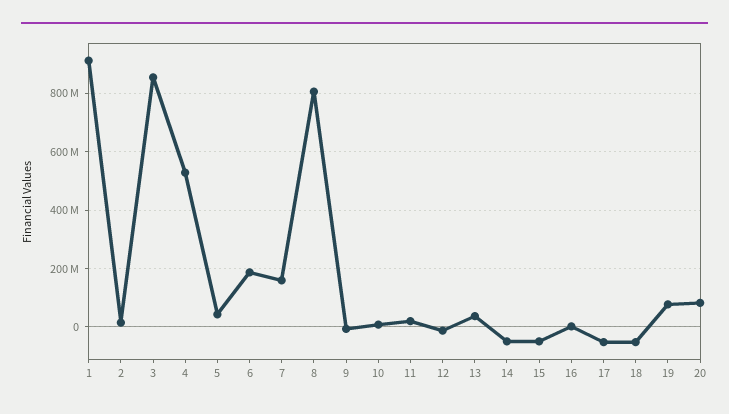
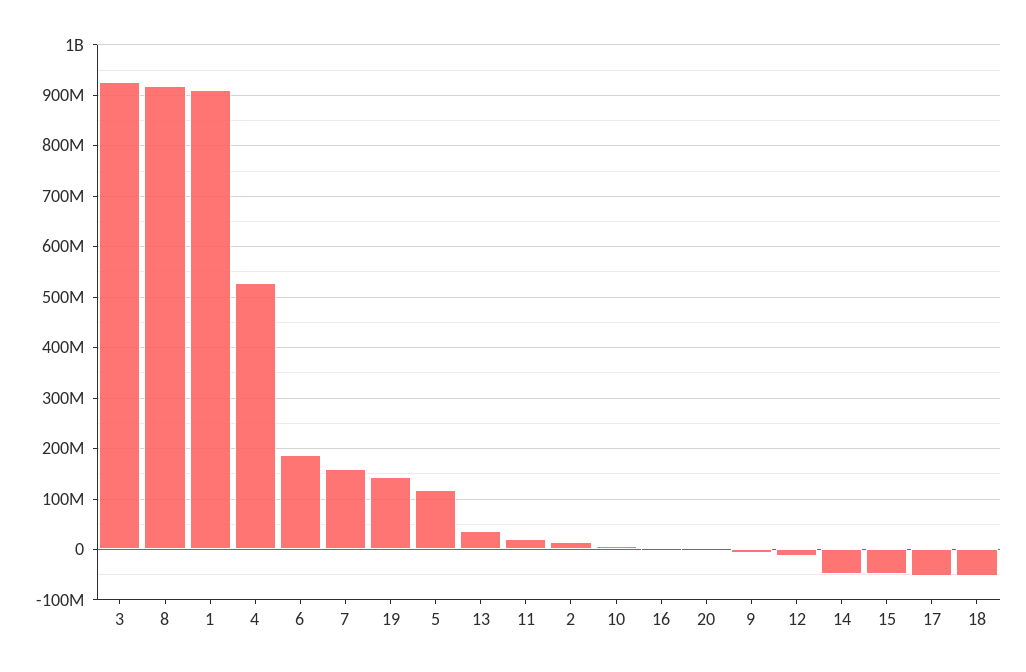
3: 850000000 -> 920000000
5: 50000000 -> 120000000
8: 800000000 -> 920000000
19: 75000000 -> 140000000
20: 75000000 -> 0

